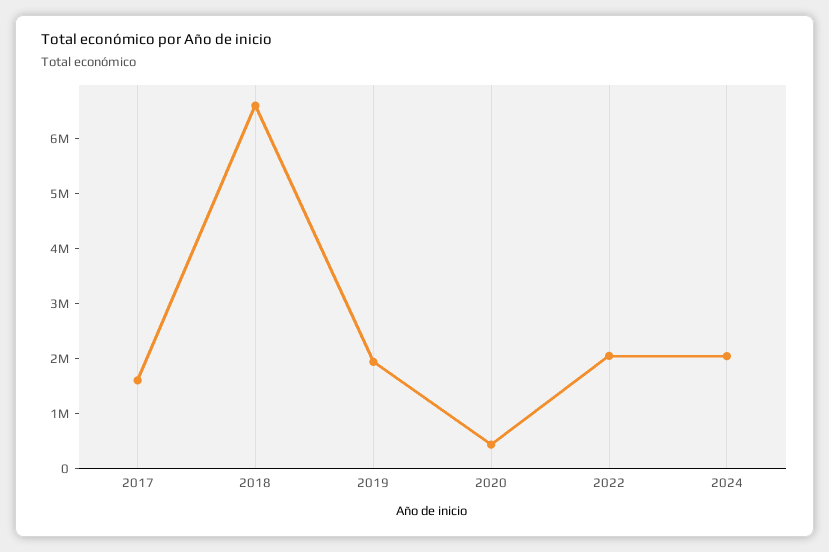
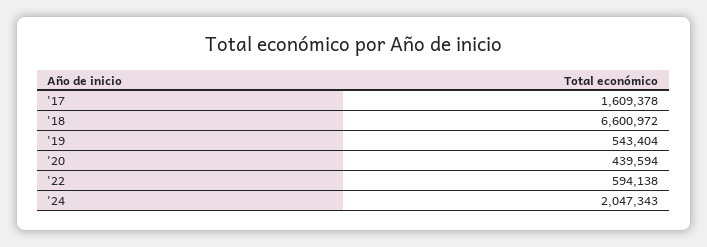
2019: 2000000 -> 543404
2022: 2000000 -> 594138

